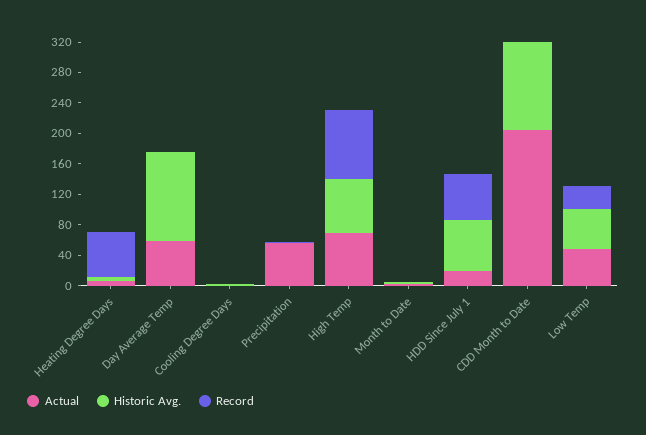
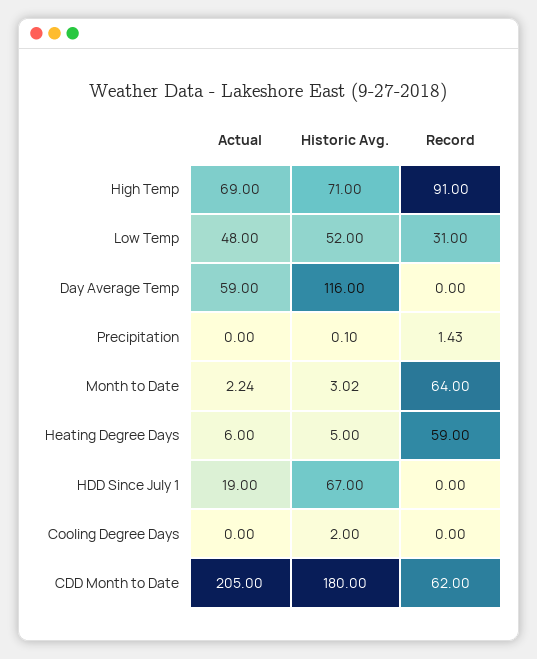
Actual, Precipitation: 60 -> 0
Record, Month to Date: 0 -> 64
Record, HDD Since July 1: 60 -> 0
Historic Avg., CDD Month to Date: 120 -> 180
Record, CDD Month to Date: 0 -> 62

